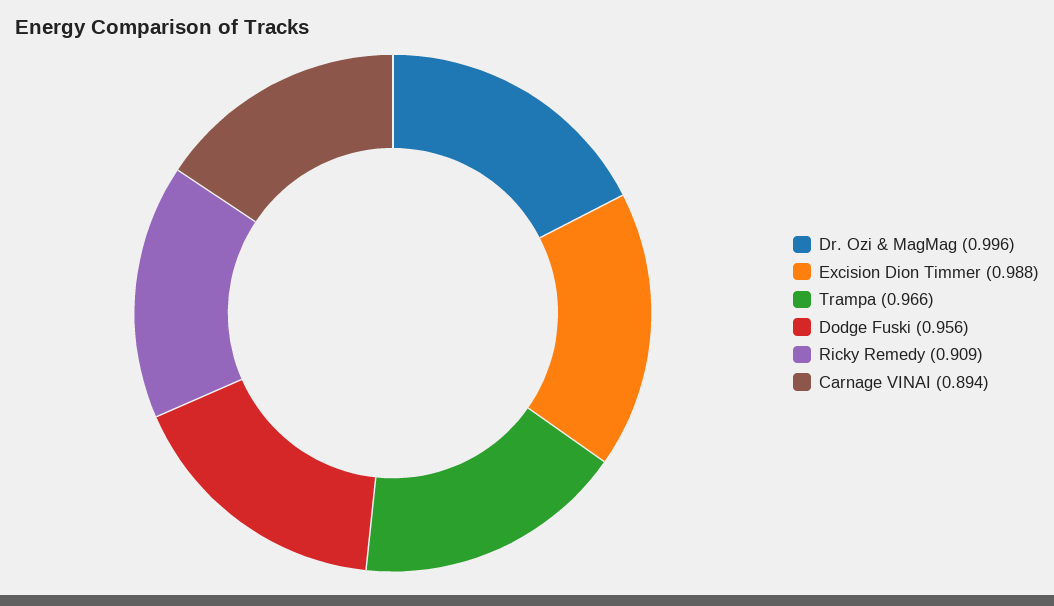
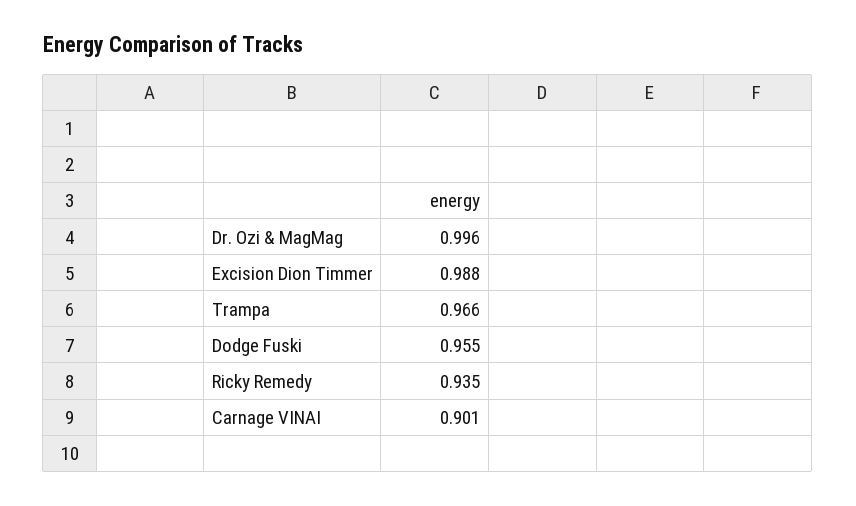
Dodge Fuski: 0.956 -> 0.955
Ricky Remedy: 0.909 -> 0.935
Carnage VINAI: 0.894 -> 0.901

